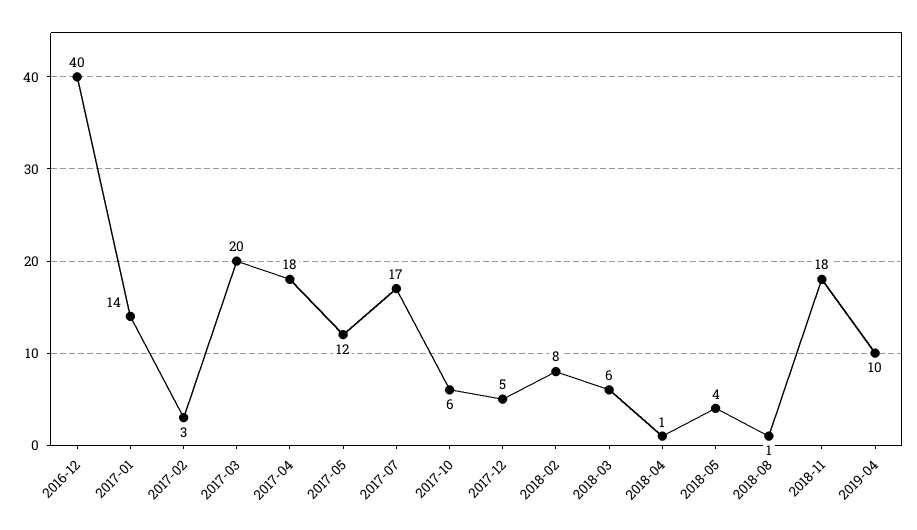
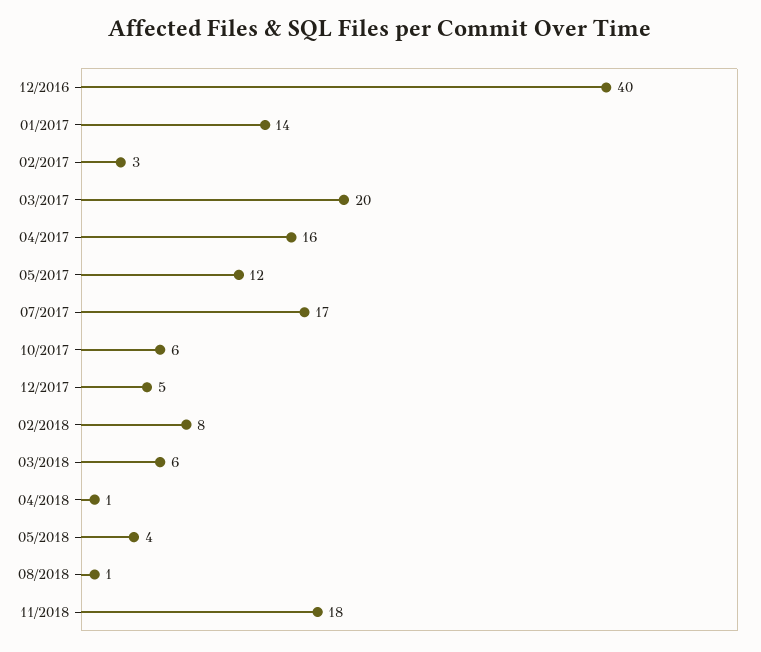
2017-04: 18 -> 16
2019-04: 10 -> none

